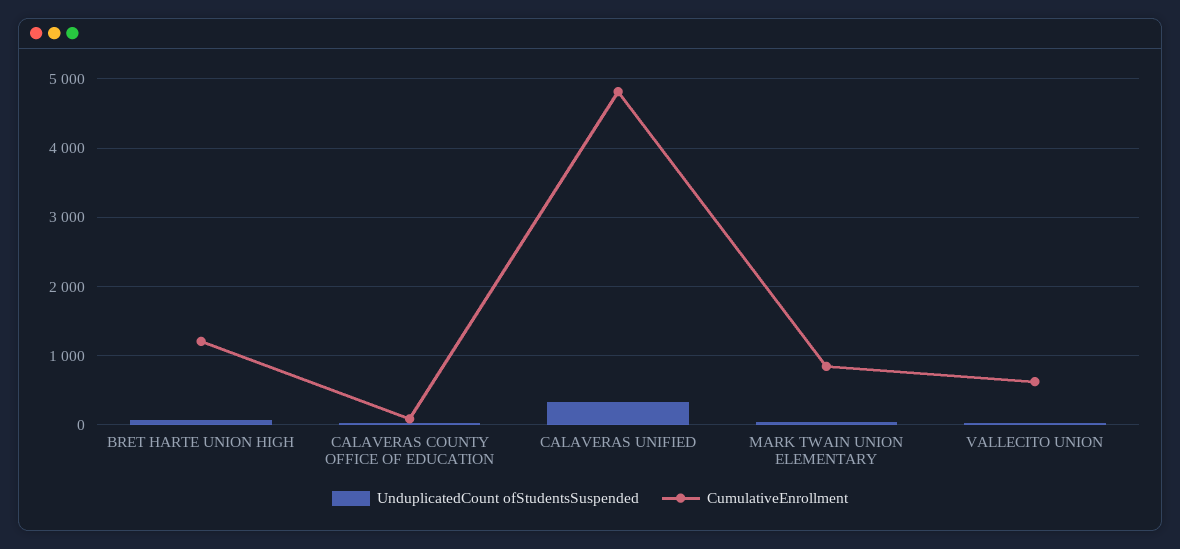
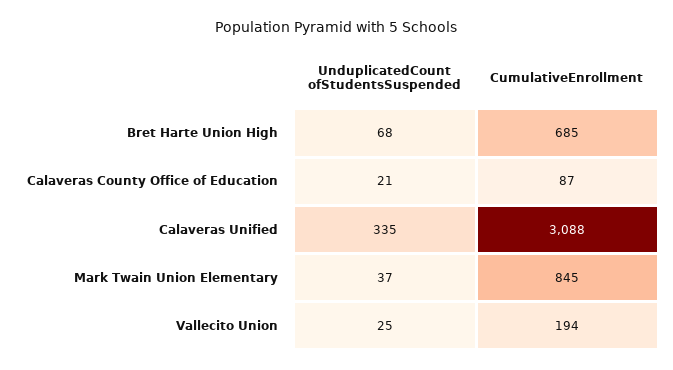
CumulativeEnrollment, BRET HARTE UNION HIGH: 1200 -> 685
CumulativeEnrollment, CALAVERAS UNIFIED: 4800 -> 3088
CumulativeEnrollment, VALLECITO UNION: 600 -> 194

